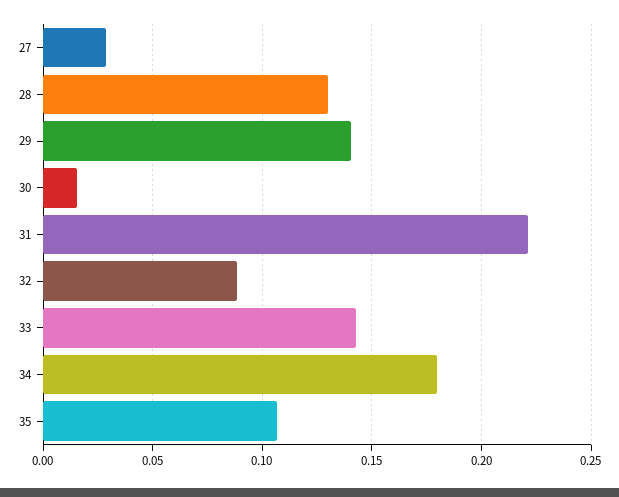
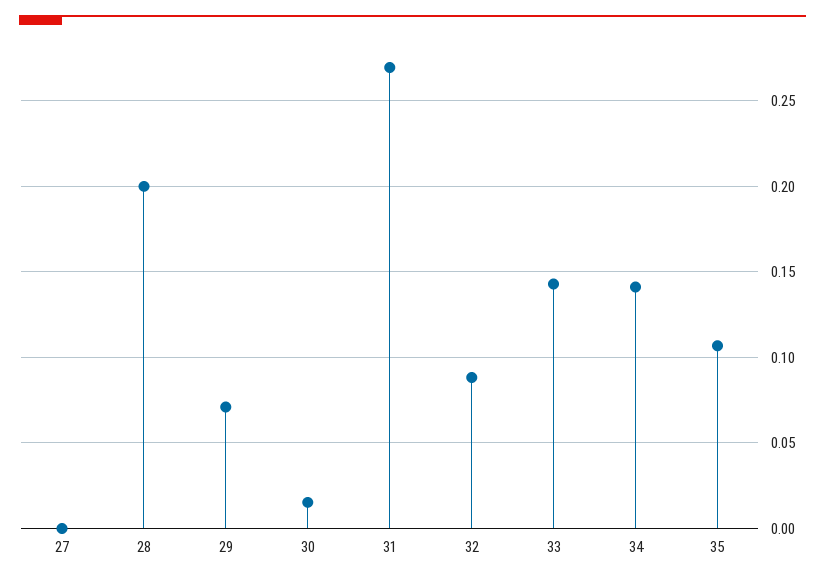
27: 0.03 -> 0
28: 0.13 -> 0.2
29: 0.14 -> 0.07
31: 0.22 -> 0.27
34: 0.18 -> 0.14

